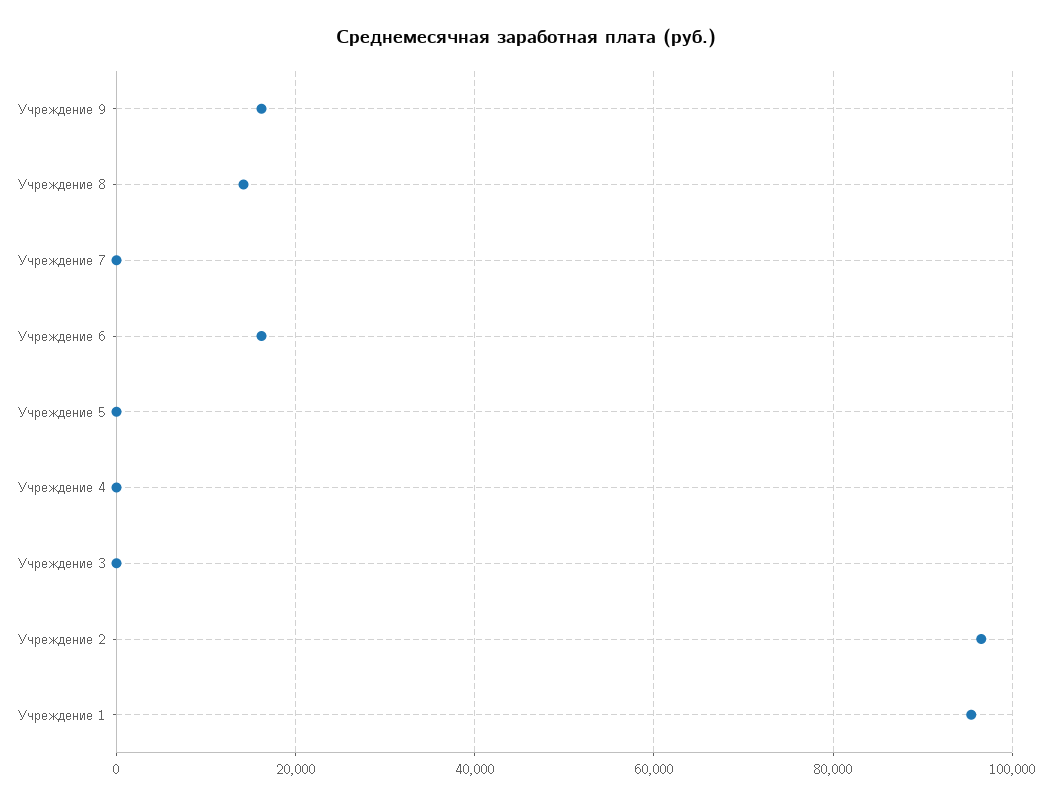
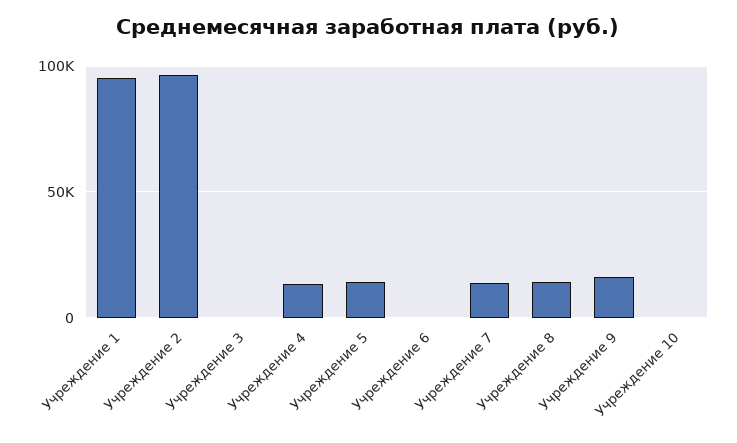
Учреждение 7: 0 -> 15000
Учреждение 6: 16000 -> 0
Учреждение 5: 0 -> 15000
Учреждение 4: 0 -> 15000
Учреждение 10: none -> 0

